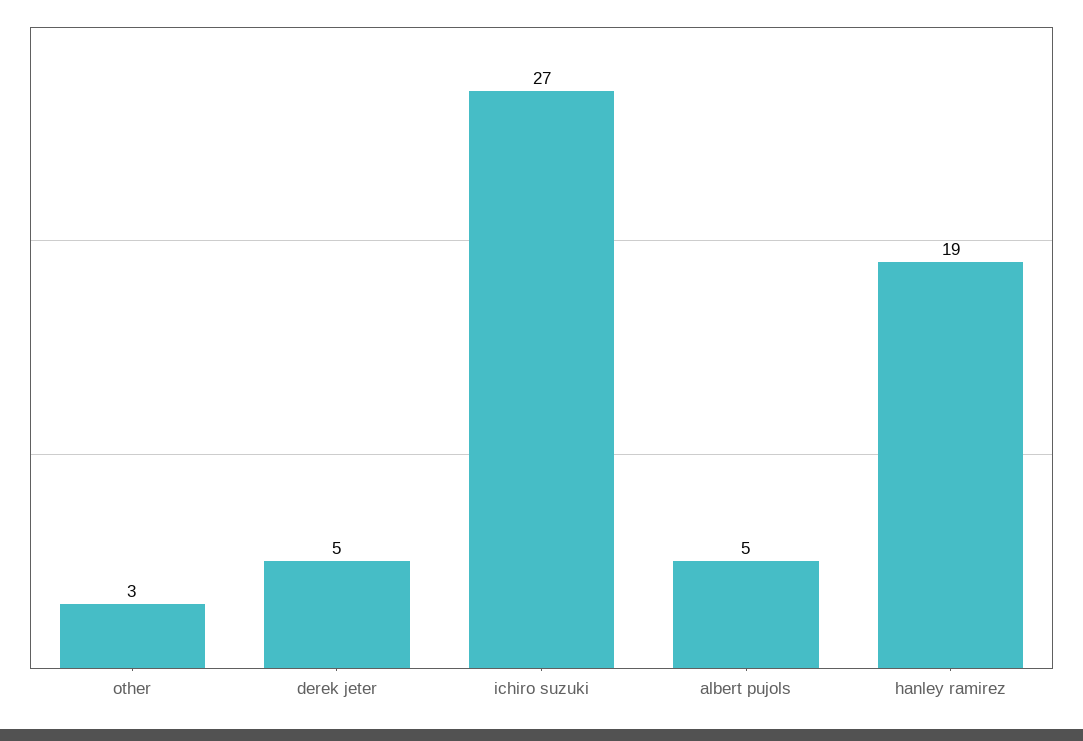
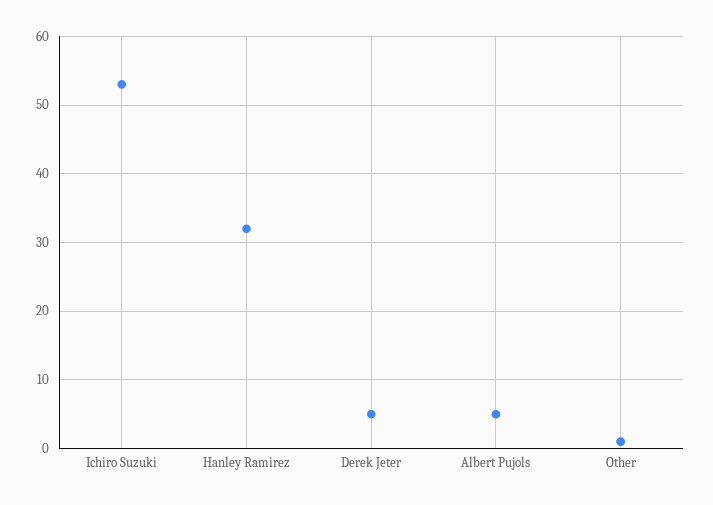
other: 3 -> 1
ichiro suzuki: 27 -> 53
hanley ramirez: 19 -> 32

